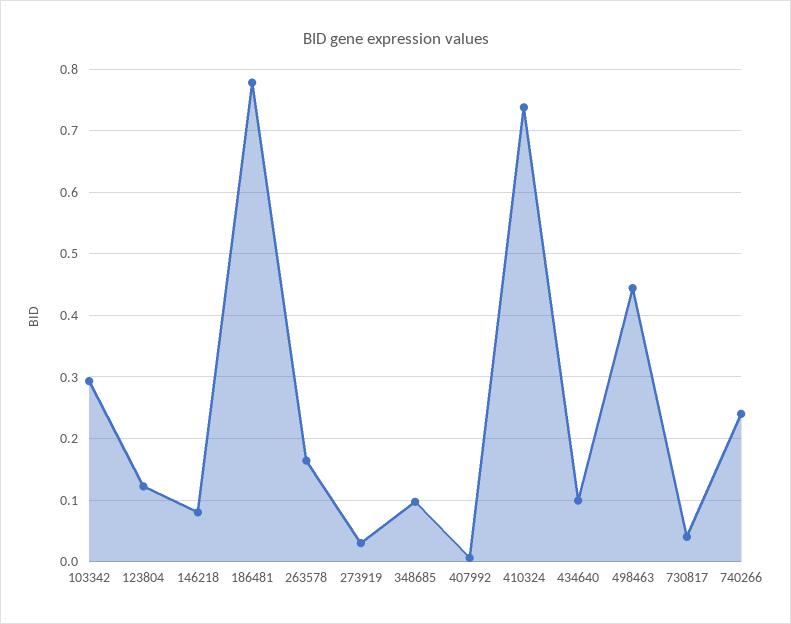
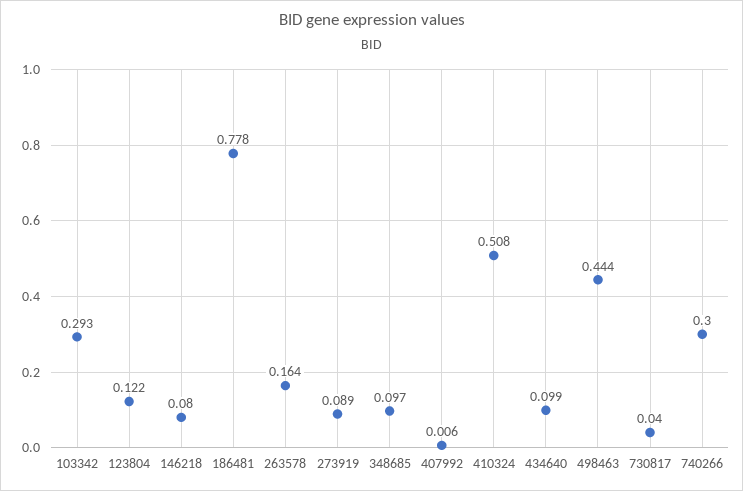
273919: 0.03 -> 0.089
410324: 0.74 -> 0.508
740266: 0.24 -> 0.3

